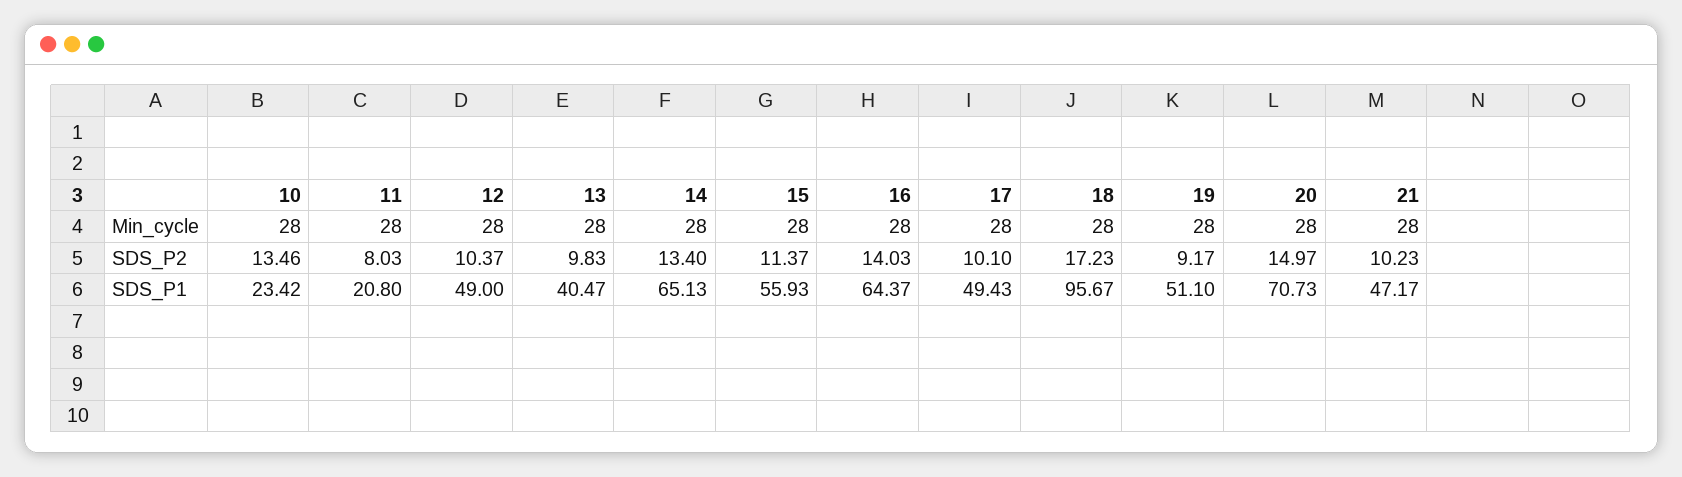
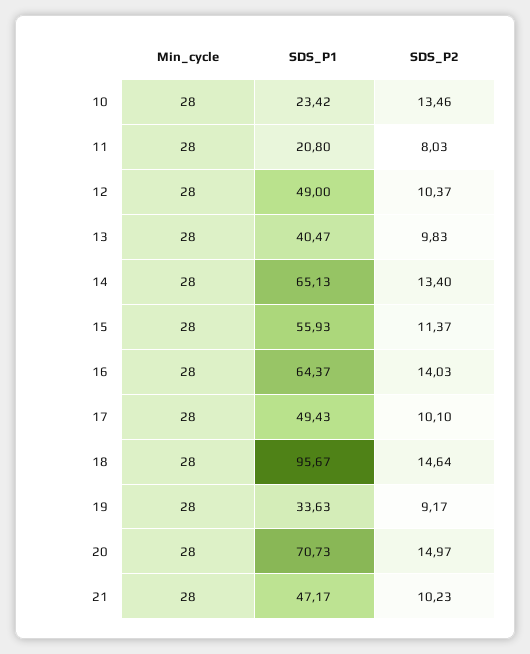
18, SDS_P2: 17.23 -> 14.64
19, SDS_P1: 51.1 -> 33.63

